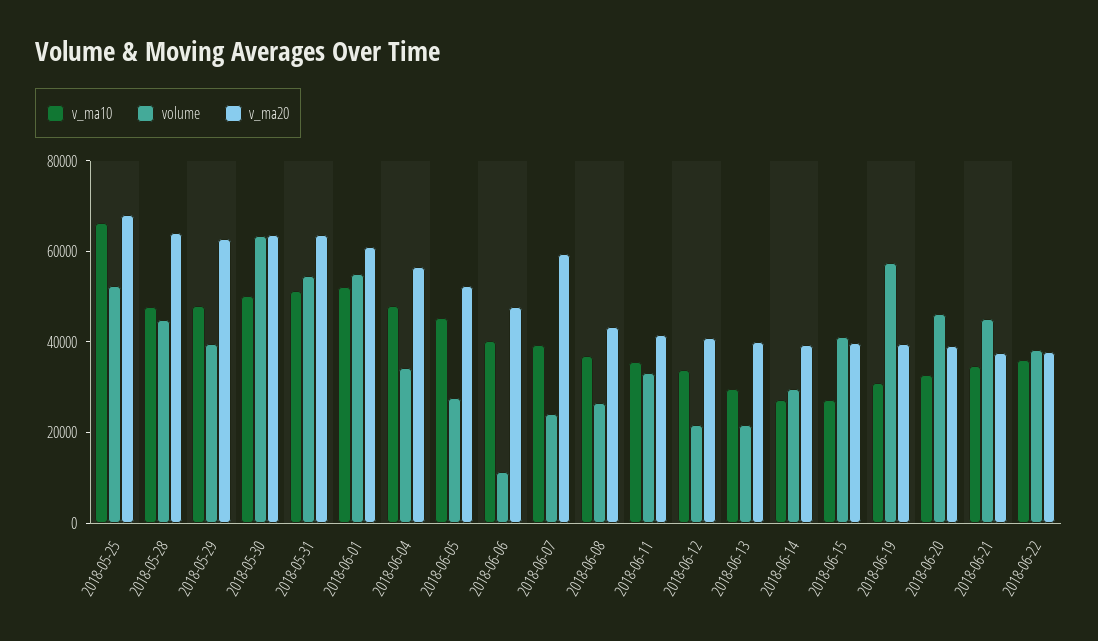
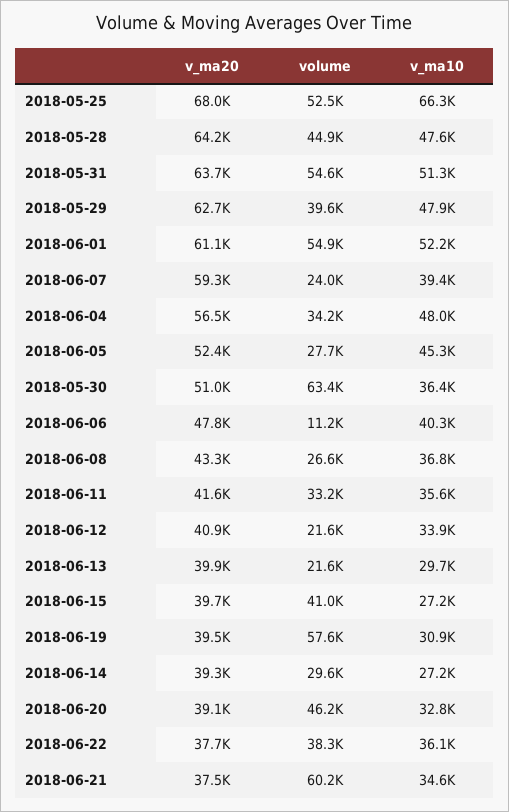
v_ma10, 2018-05-30: 50000 -> 36400
v_ma20, 2018-05-30: 65000 -> 51000
volume, 2018-06-21: 45000 -> 60200

